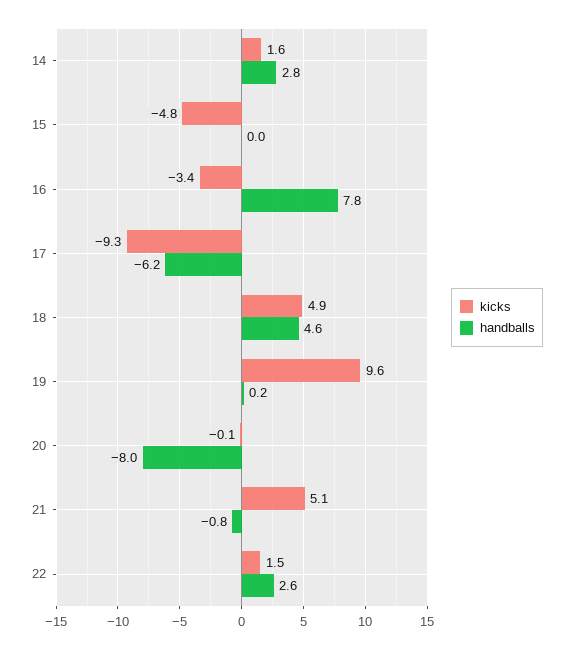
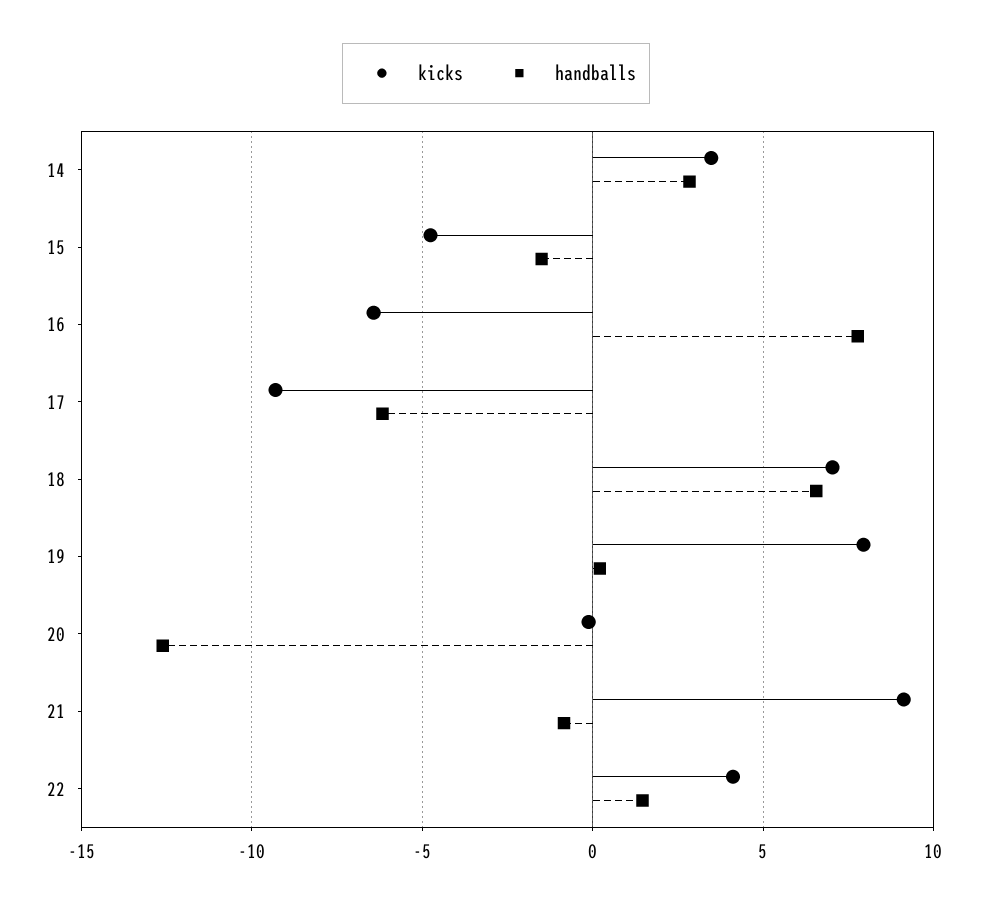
kicks, 14: 1.6 -> 3.5
handballs, 15: 0 -> -1.5
kicks, 16: -3.4 -> -6.5
kicks, 18: 4.9 -> 7
handballs, 18: 4.6 -> 6.5
kicks, 19: 9.6 -> 8
handballs, 20: -8 -> -12.5
kicks, 21: 5.1 -> 9
kicks, 22: 1.5 -> 4
handballs, 22: 2.6 -> 1.5

